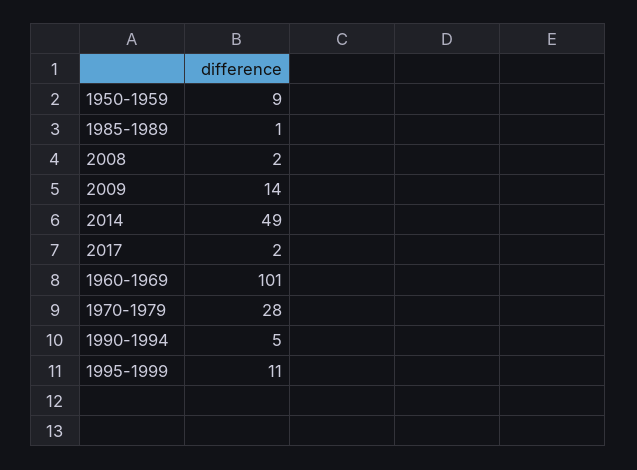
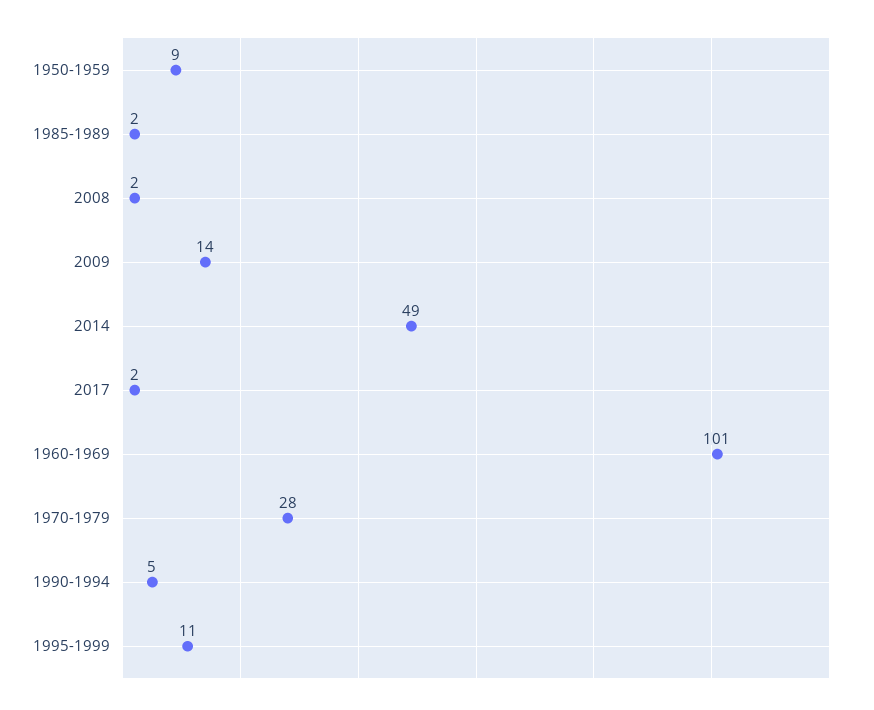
1985-1989: 1 -> 2

